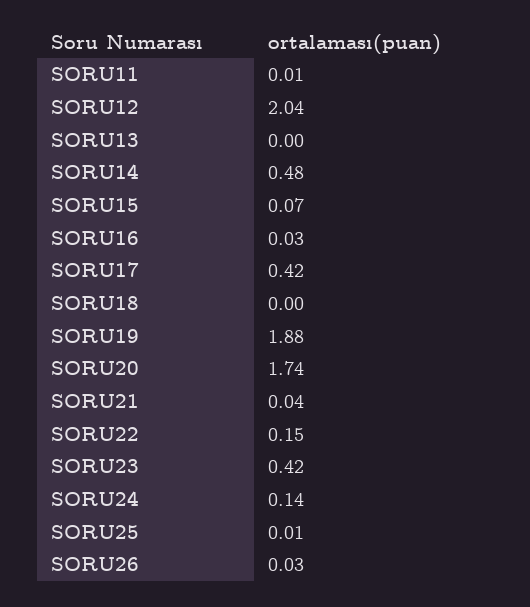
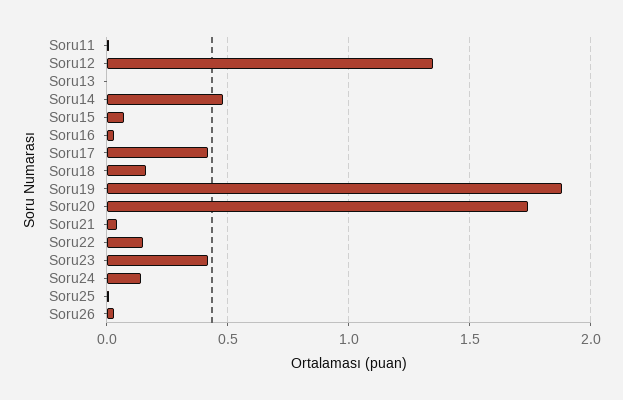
SORU12: 2.04 -> 1.35
SORU18: 0 -> 0.15

